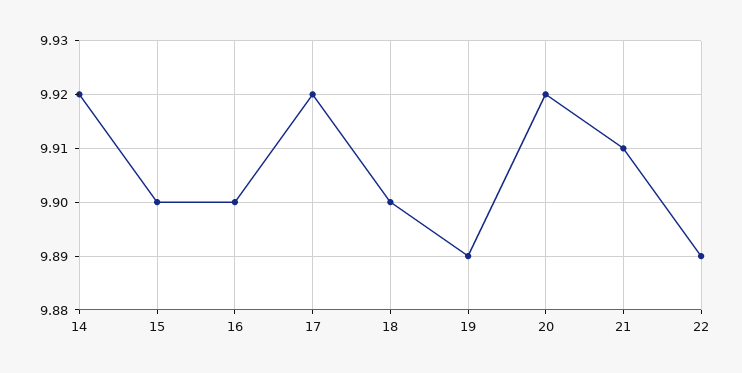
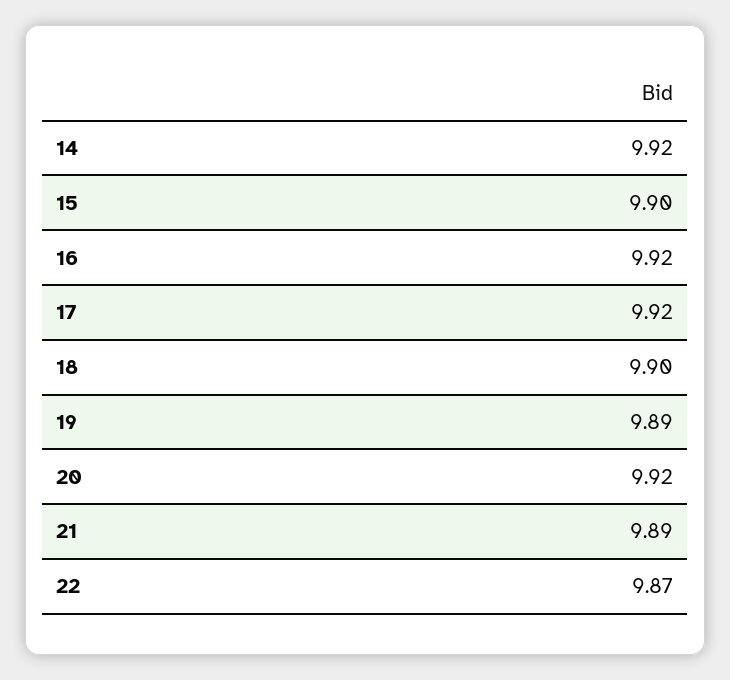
16: 9.9 -> 9.92
21: 9.91 -> 9.89
22: 9.89 -> 9.87

